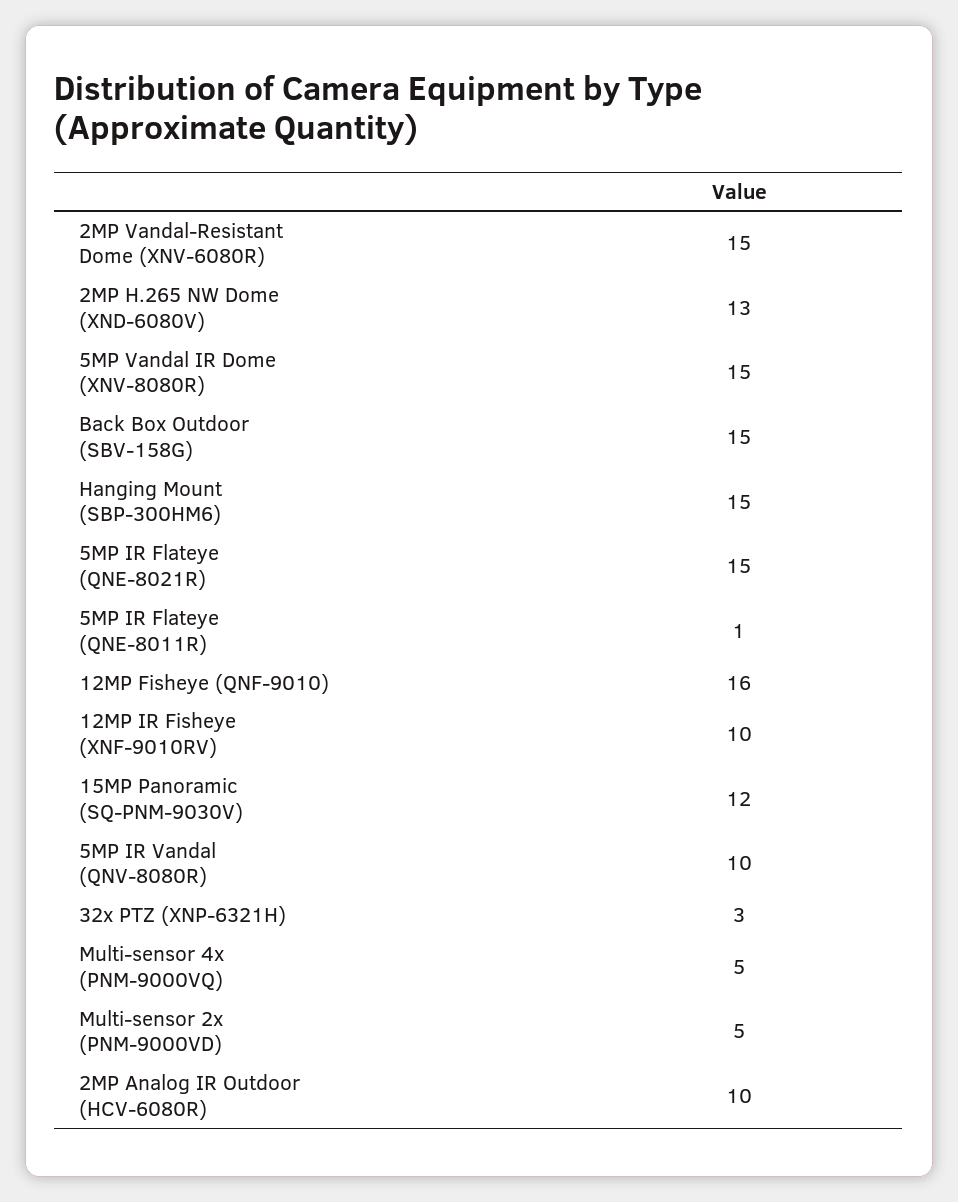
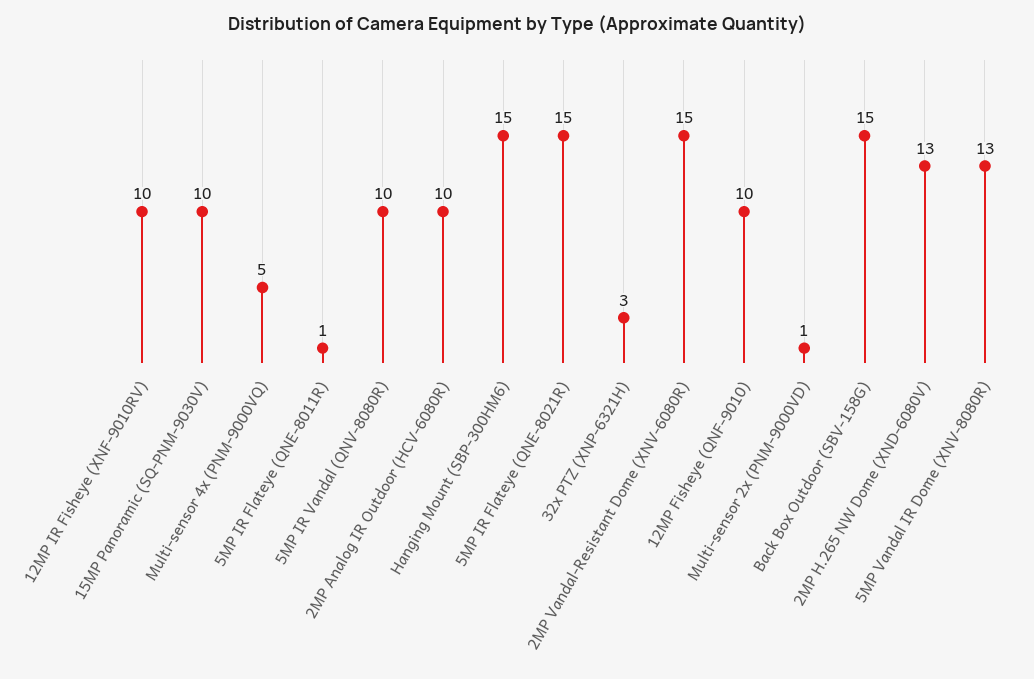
5MP Vandal IR Dome (XNV-8080R): 15 -> 13
12MP Fisheye (QNF-9010): 16 -> 10
15MP Panoramic (SQ-PNM-9030V): 12 -> 10
Multi-sensor 2x (PNM-9000VD): 5 -> 1

